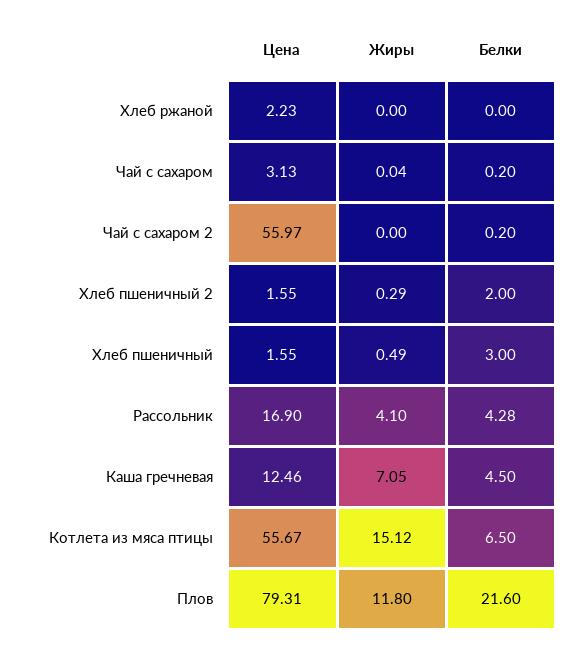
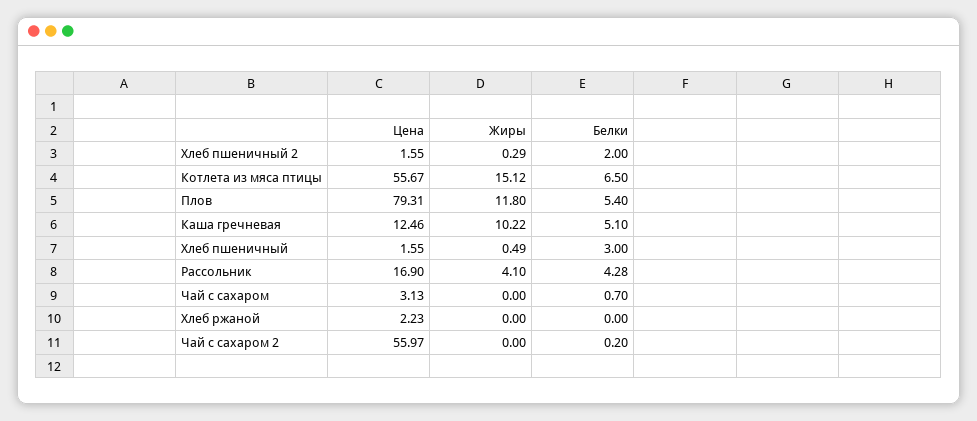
Жиры, Чай с сахаром: 0.04 -> 0
Белки, Чай с сахаром: 0.2 -> 0.7
Жиры, Каша гречневая: 7.05 -> 10.22
Белки, Каша гречневая: 4.5 -> 5.1
Белки, Плов: 21.6 -> 5.4

